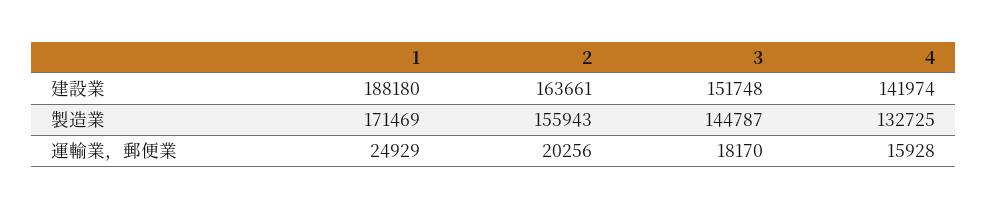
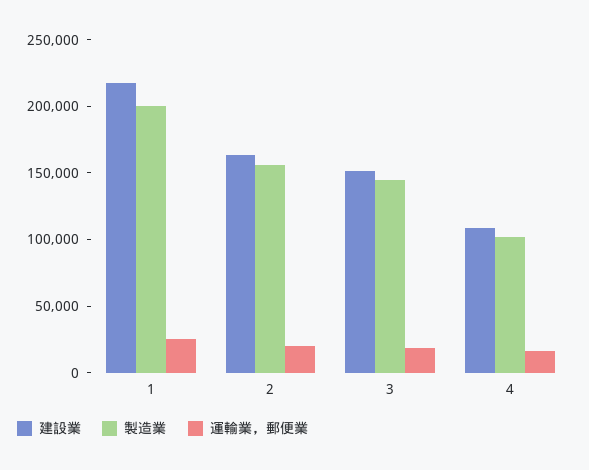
建設業, 1: 188180 -> 220000
建設業, 4: 141974 -> 110000
製造業, 1: 171469 -> 200000
製造業, 4: 132725 -> 100000

